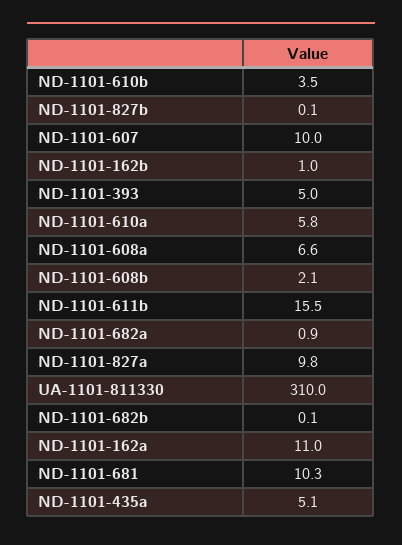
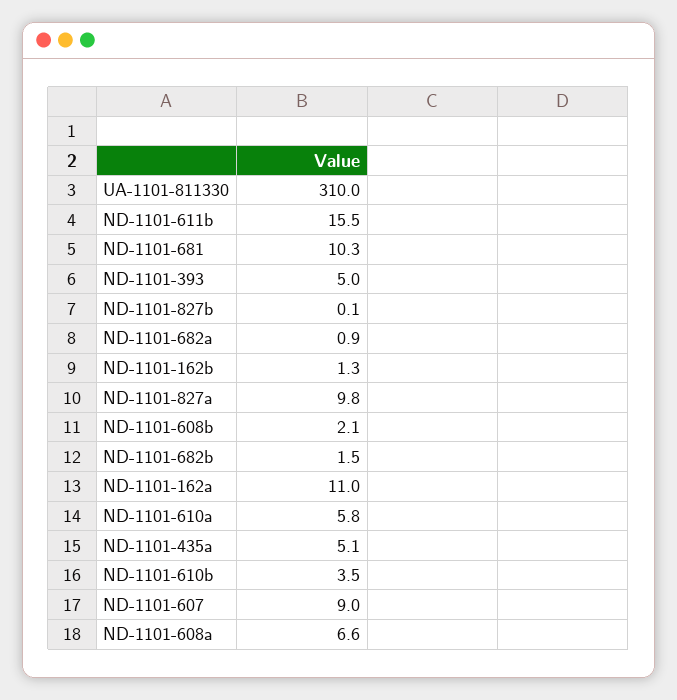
ND-1101-607: 10 -> 9
ND-1101-162b: 1 -> 1.3
ND-1101-682b: 0.1 -> 1.5

